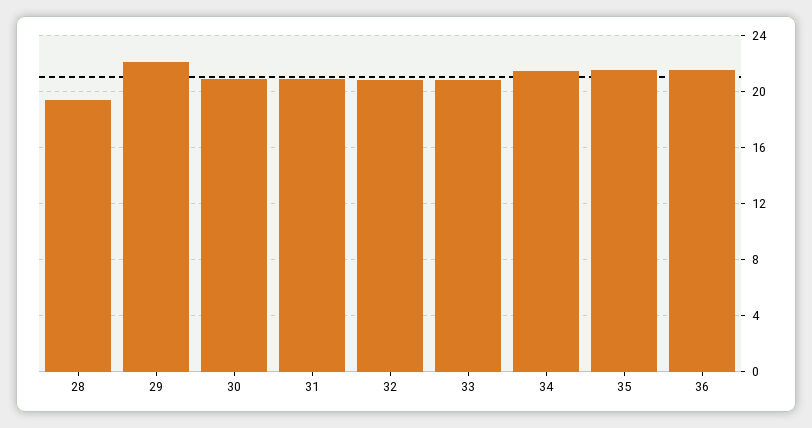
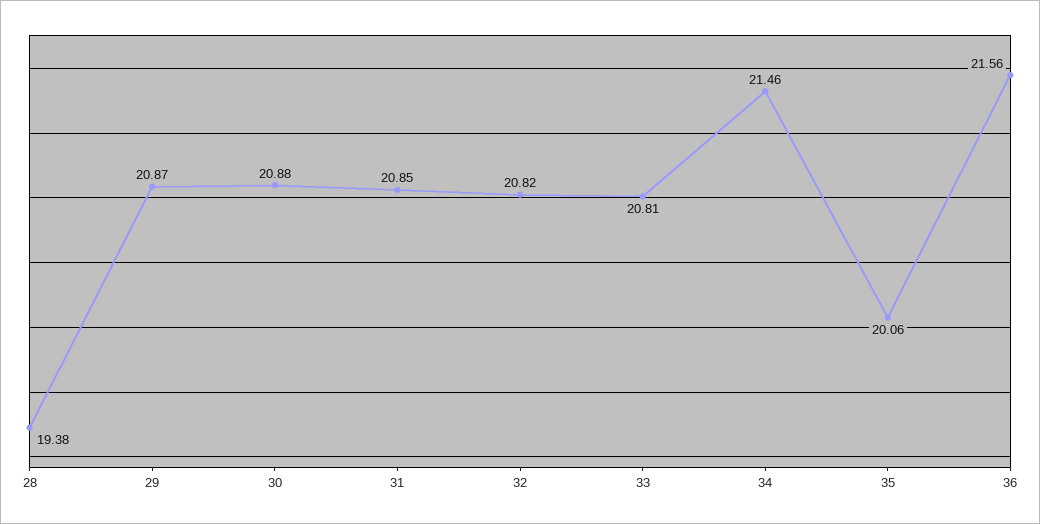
29: 22 -> 20.87
35: 21.5 -> 20.06

